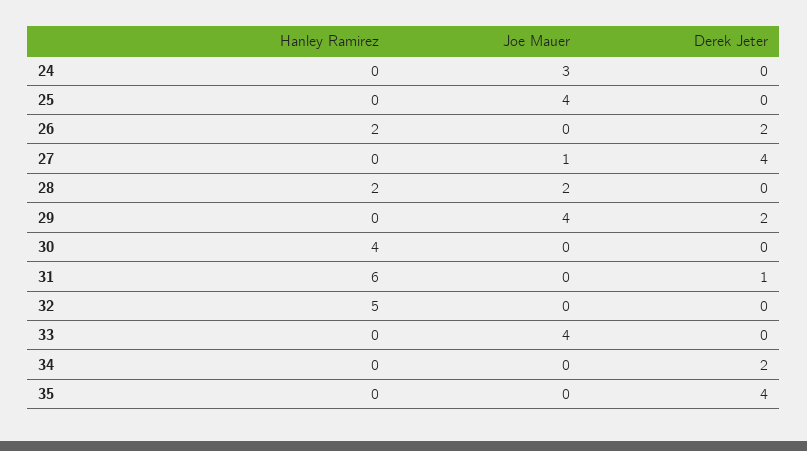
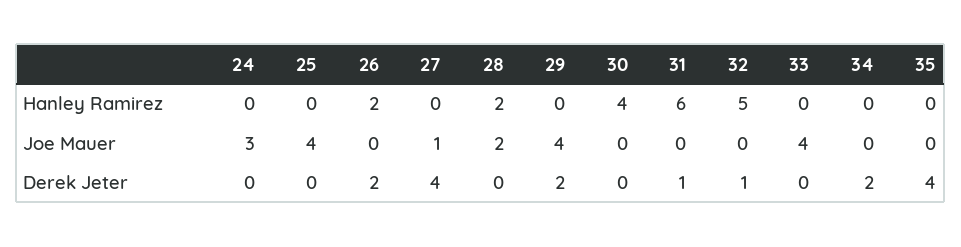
Derek Jeter, 32: 0 -> 1

